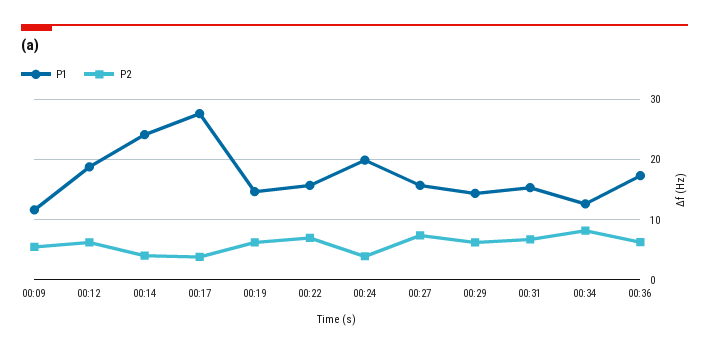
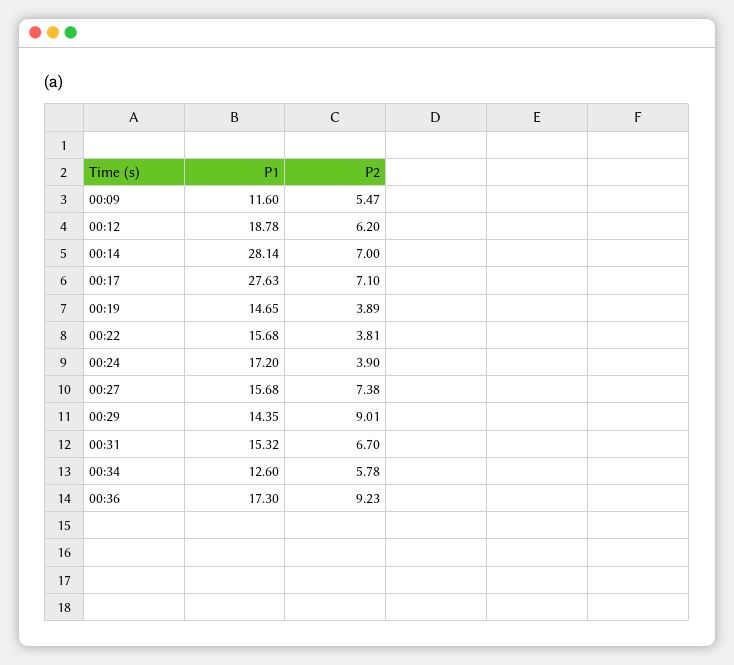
P1, 00:14: 24 -> 28.14
P2, 00:14: 4 -> 7
P2, 00:17: 4 -> 7.1
P2, 00:19: 6 -> 3.89
P2, 00:22: 7 -> 3.81
P1, 00:24: 20 -> 17.2
P2, 00:29: 6 -> 9.01
P2, 00:34: 8 -> 5.78
P2, 00:36: 6 -> 9.23

